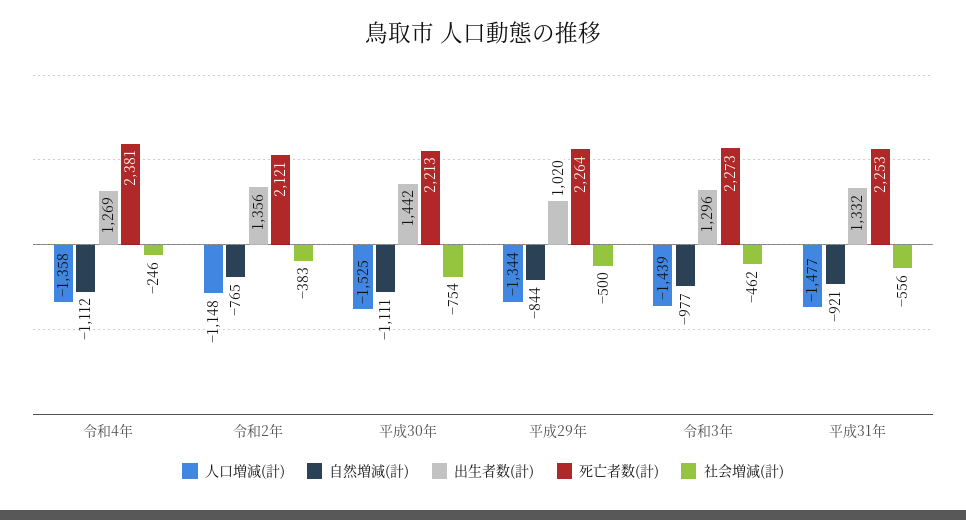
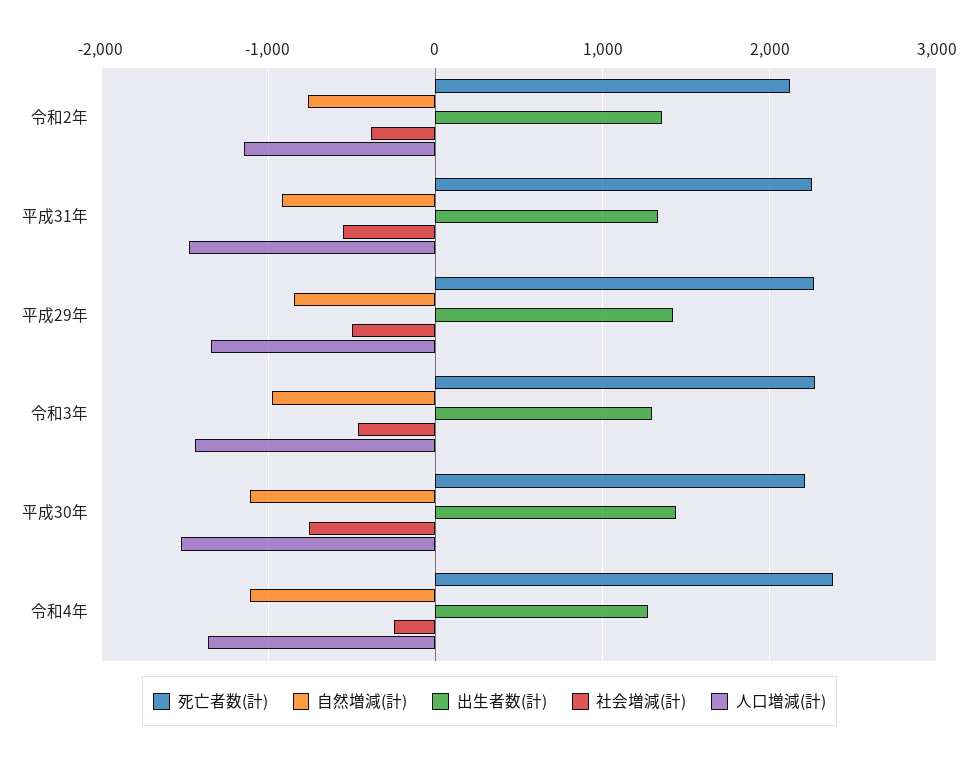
出生者数(計), 平成29年: 1020 -> 1400

